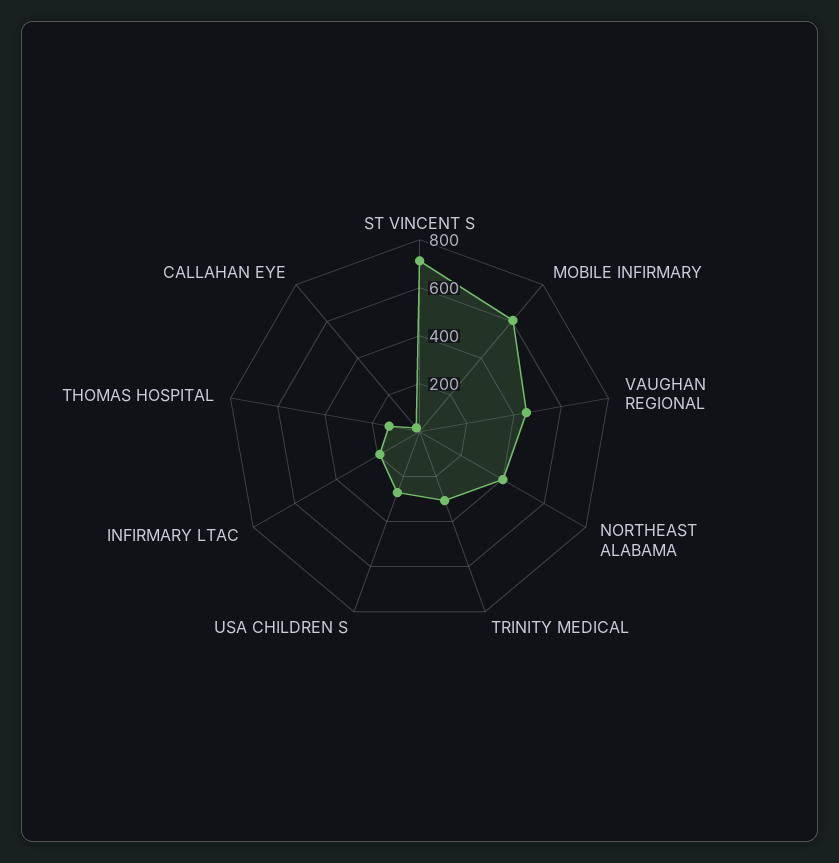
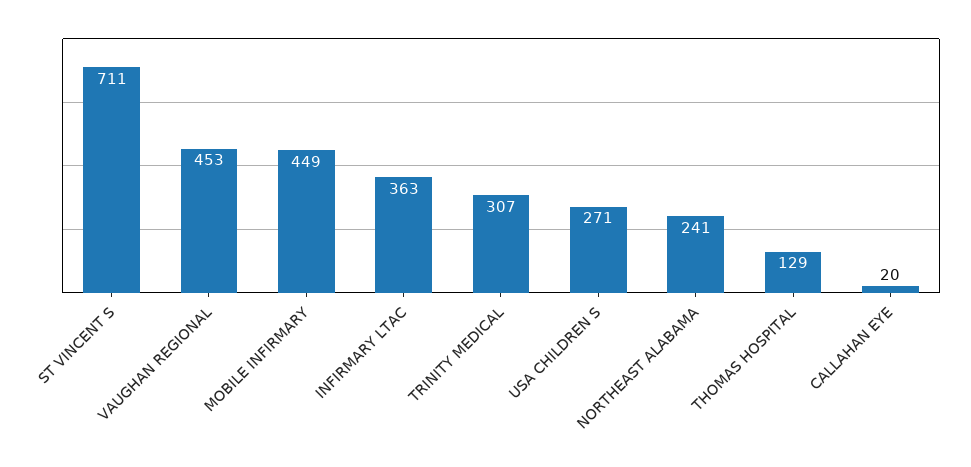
MOBILE INFIRMARY: 600 -> 449
NORTHEAST ALABAMA: 400 -> 241
INFIRMARY LTAC: 200 -> 363

